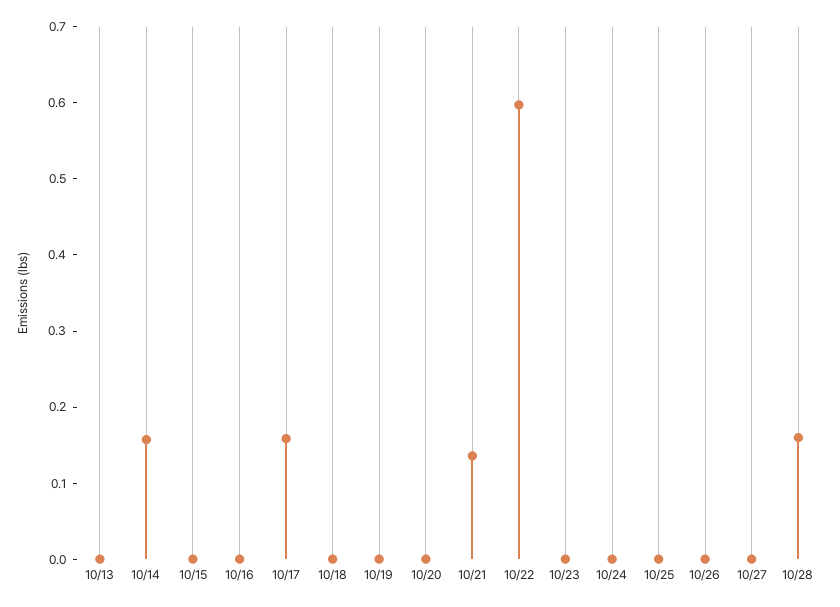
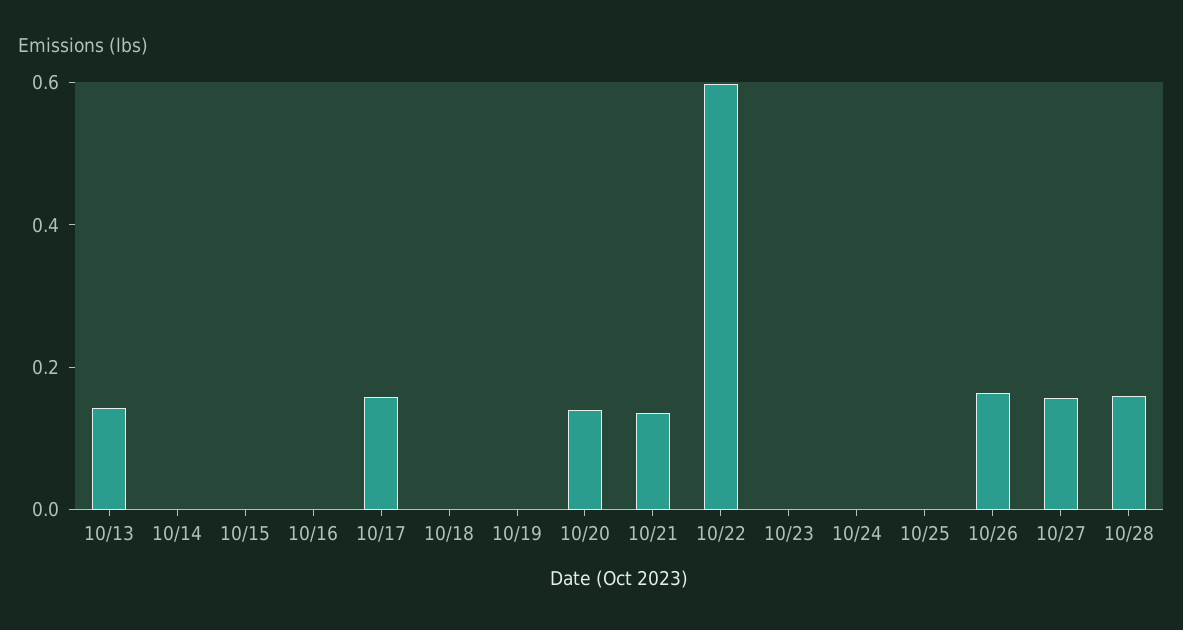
10/13: 0 -> 0.15
10/14: 0.16 -> 0
10/20: 0 -> 0.15
10/26: 0 -> 0.15
10/27: 0 -> 0.15

